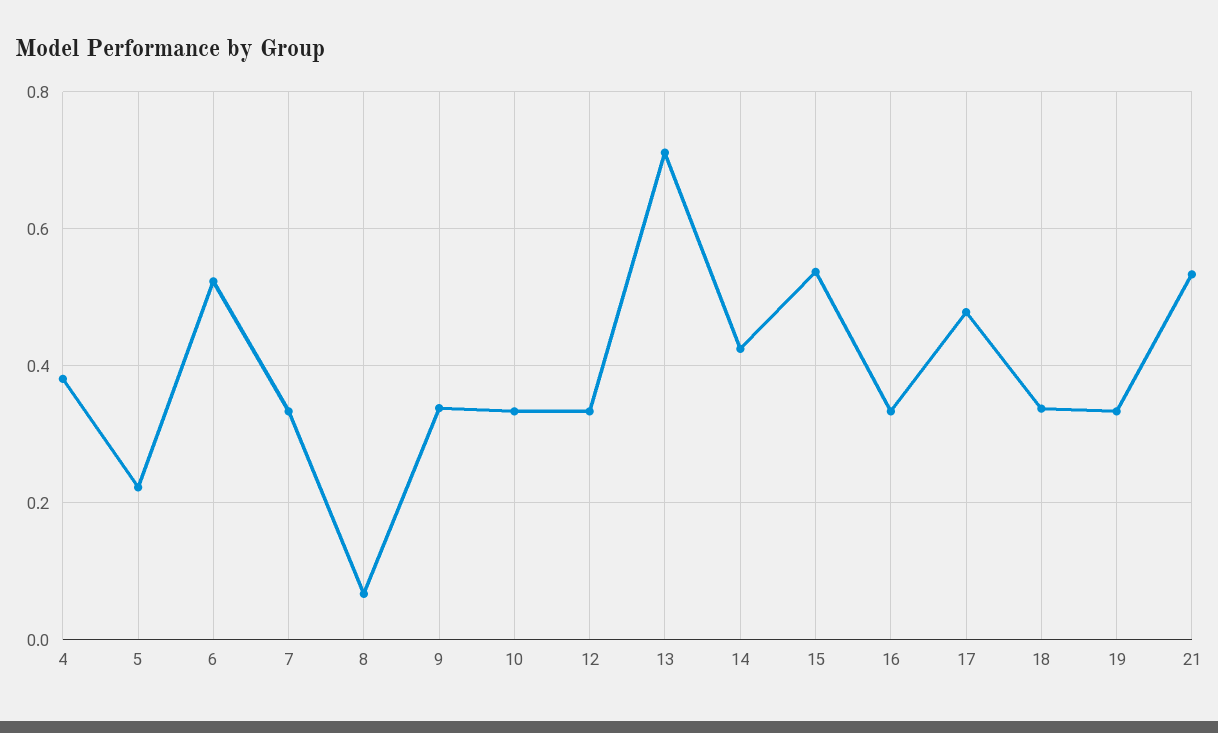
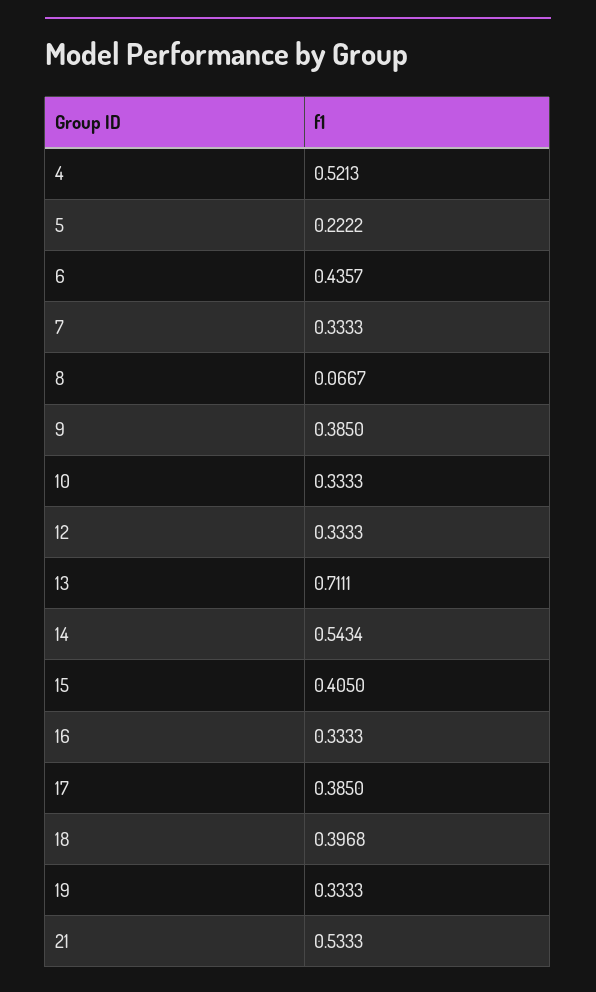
4: 0.38 -> 0.5213
6: 0.52 -> 0.4357
9: 0.34 -> 0.385
14: 0.42 -> 0.5434
15: 0.54 -> 0.405
17: 0.48 -> 0.385
18: 0.34 -> 0.3968

